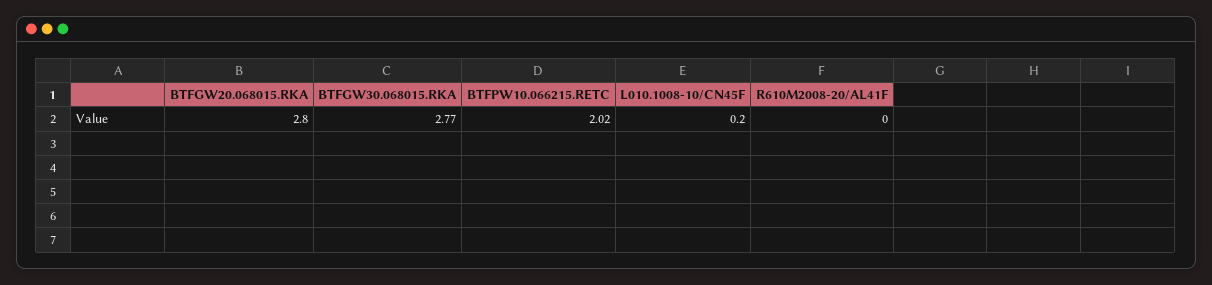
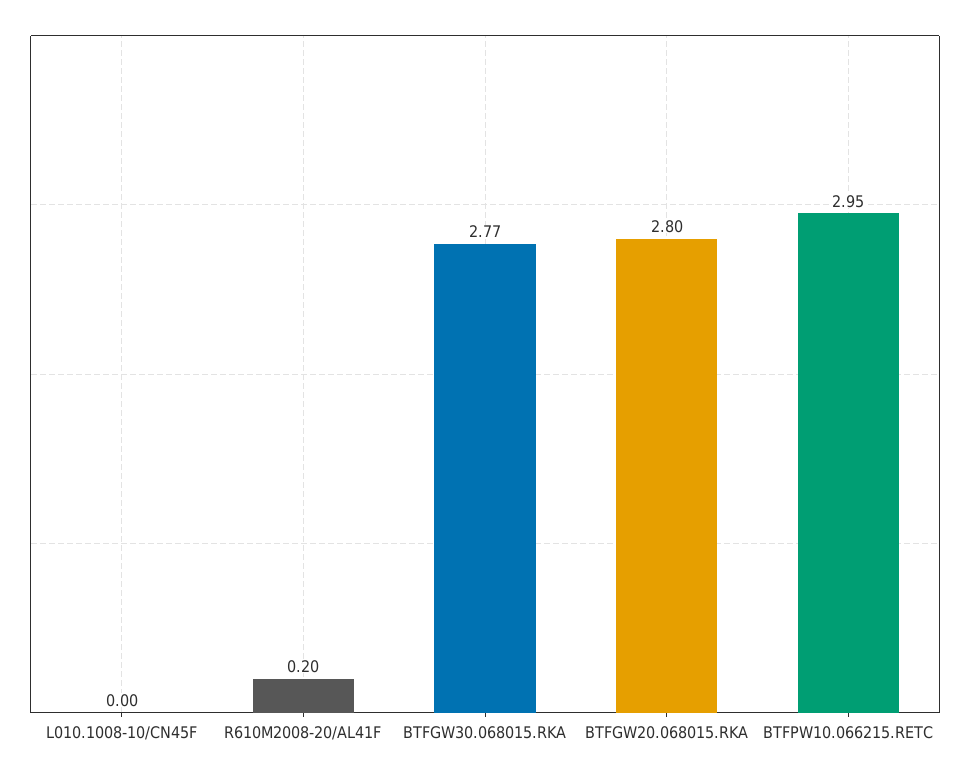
BTFPW10.066215.RETC: 2.02 -> 2.95
L010.1008-10/CN45F: 0.2 -> 0
R610M2008-20/AL41F: 0 -> 0.2

